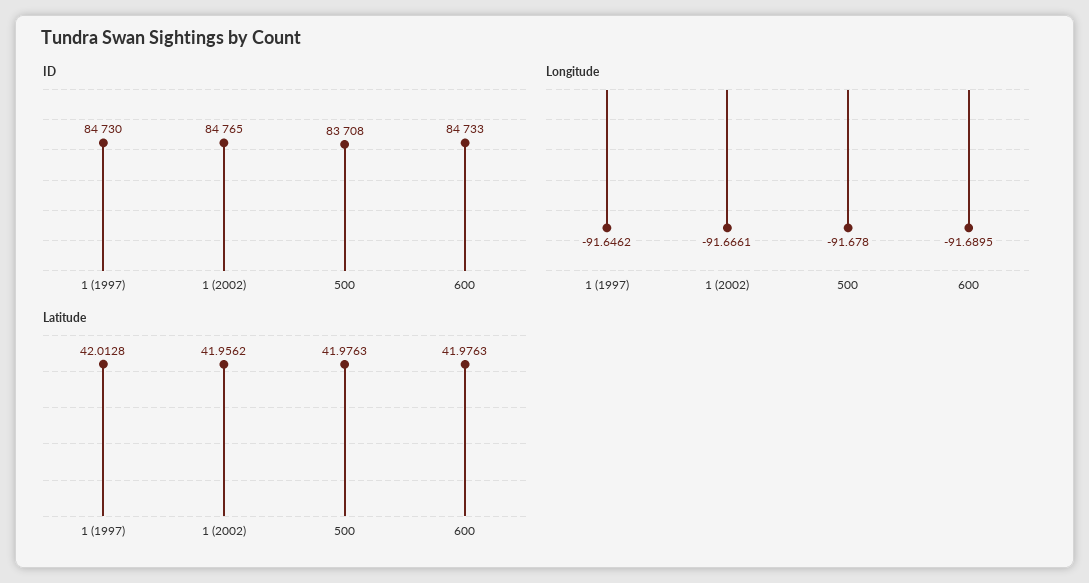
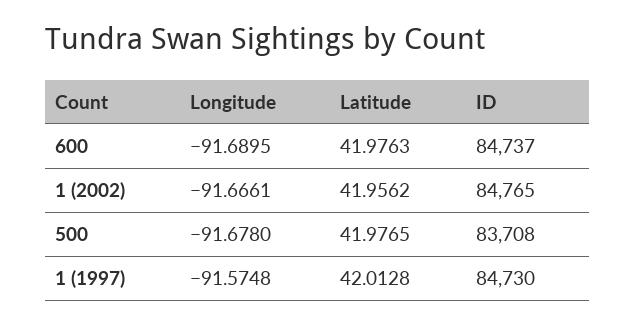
ID, 600: 84733 -> 84737
Longitude, 1 (1997): -91.6462 -> -91.5748
Latitude, 500: 41.9763 -> 41.9765

